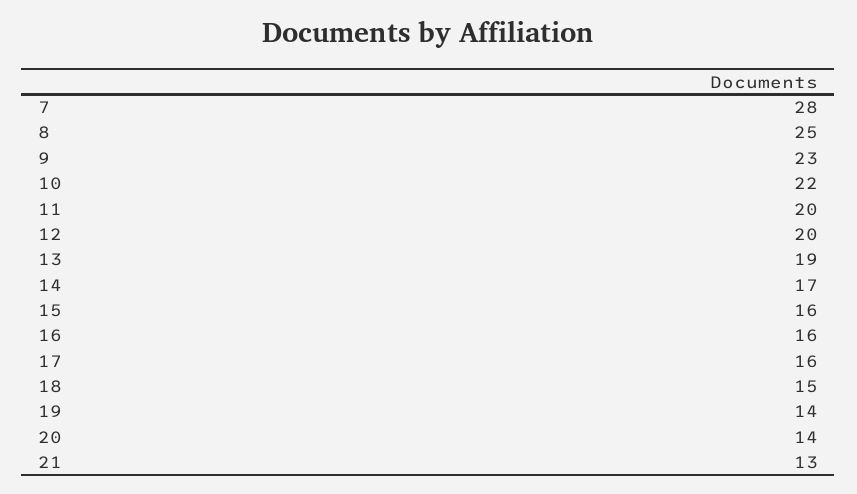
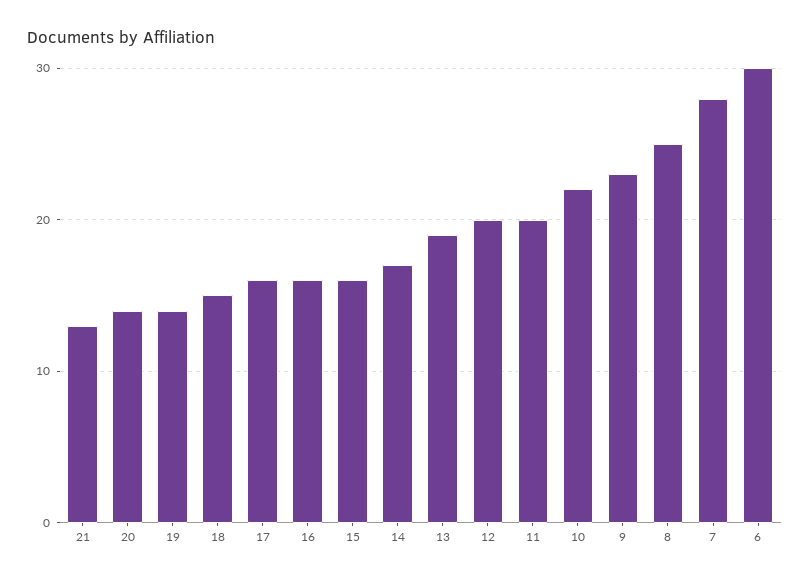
6: none -> 30

